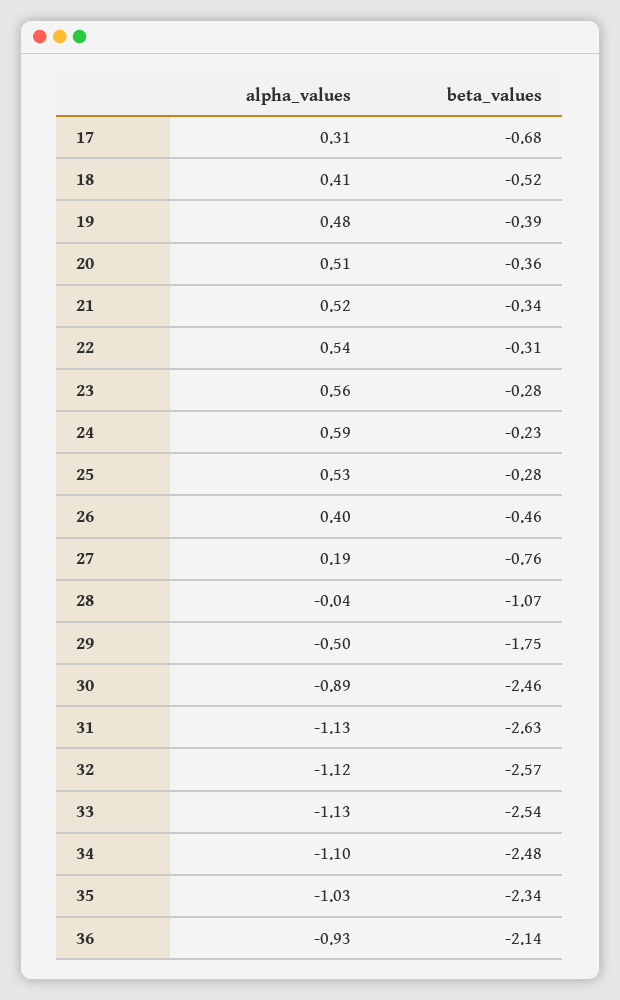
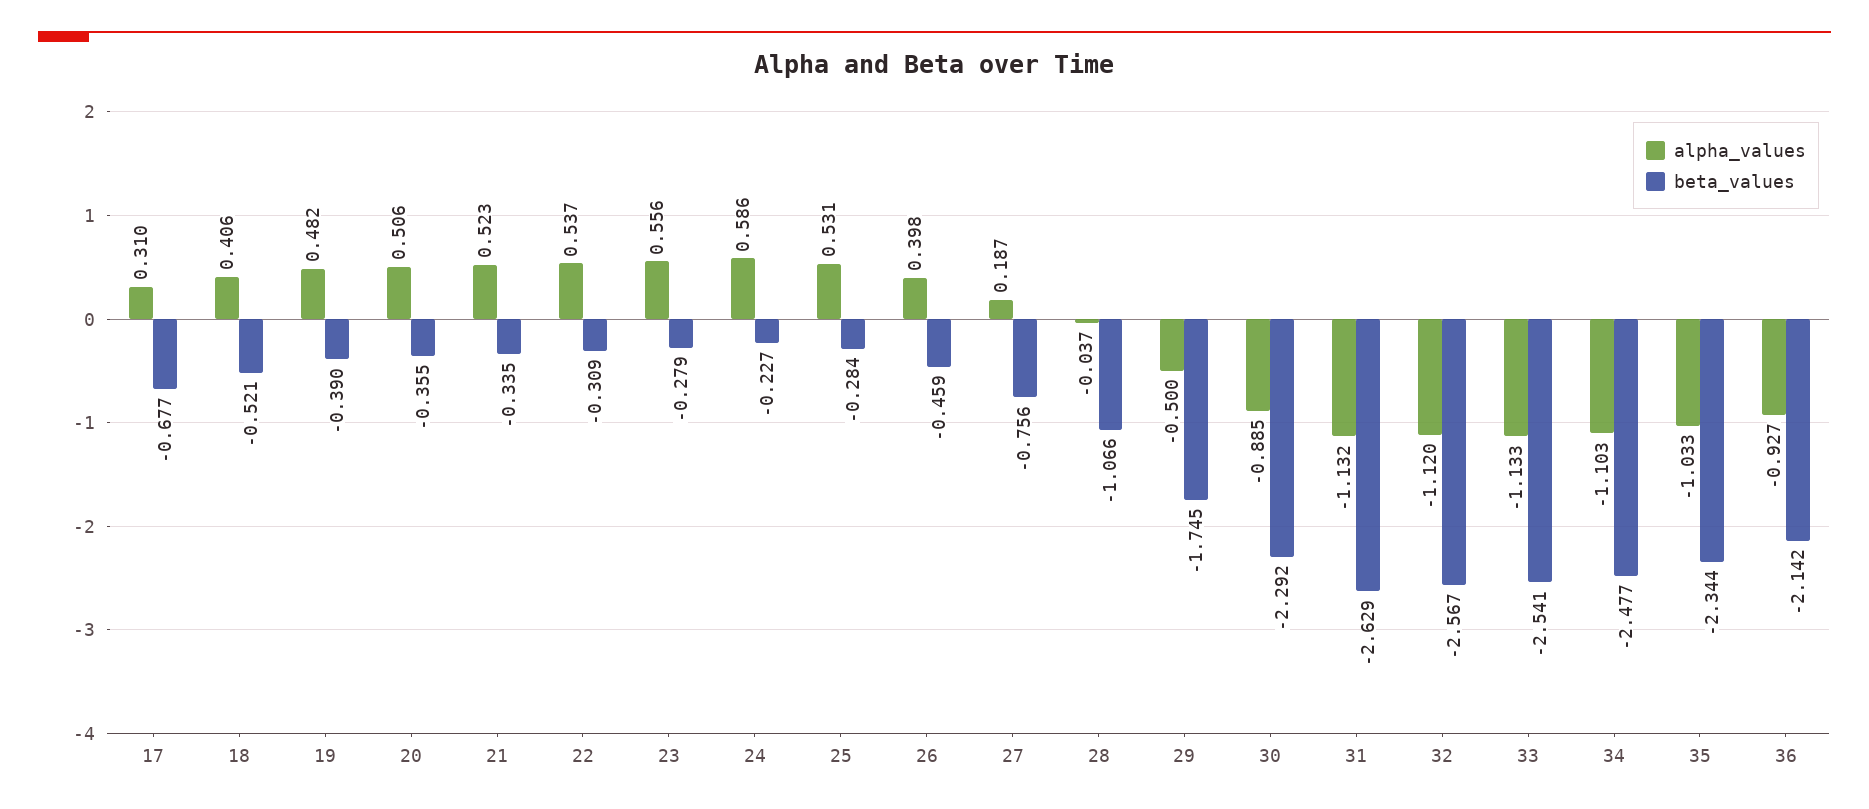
beta_values, 30: -2.46 -> -2.292

